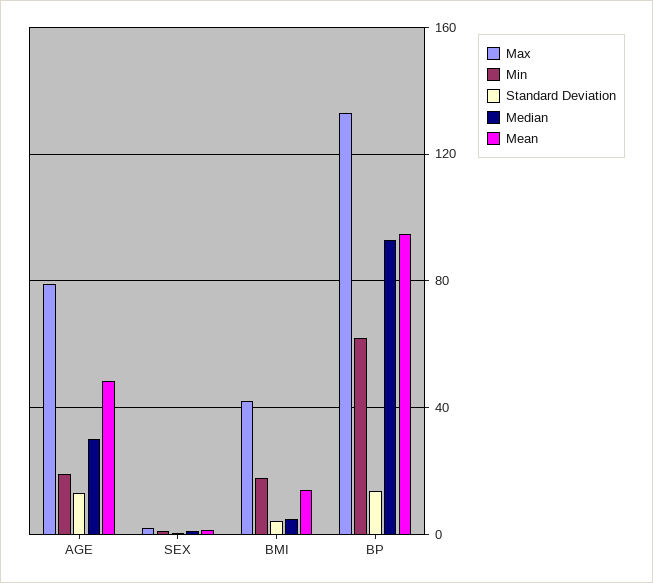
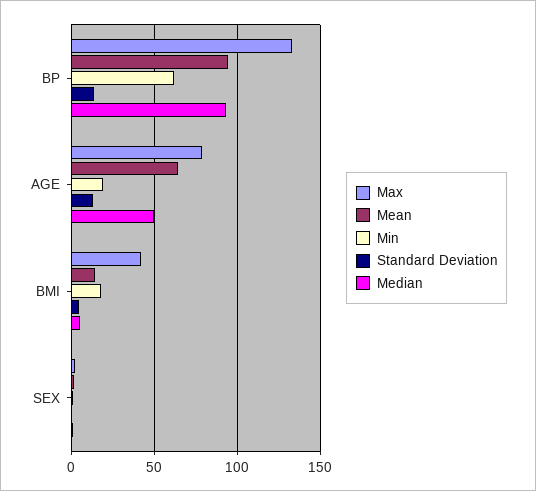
Median, AGE: 30 -> 50
Mean, AGE: 50 -> 65

